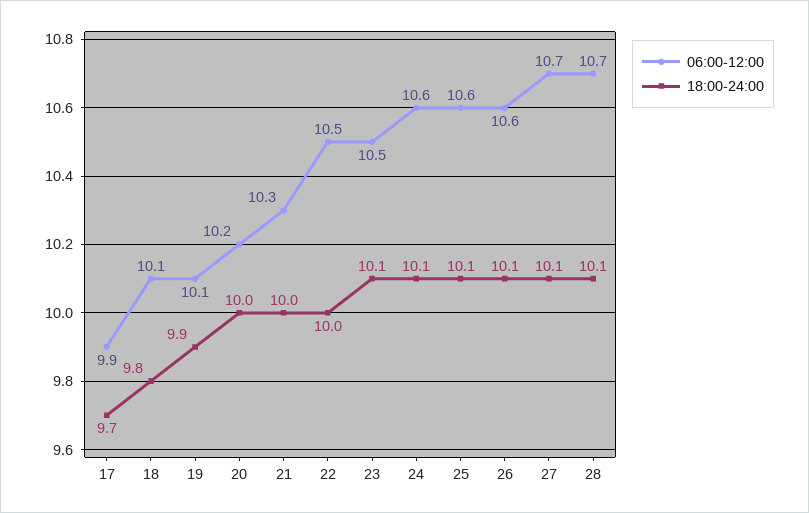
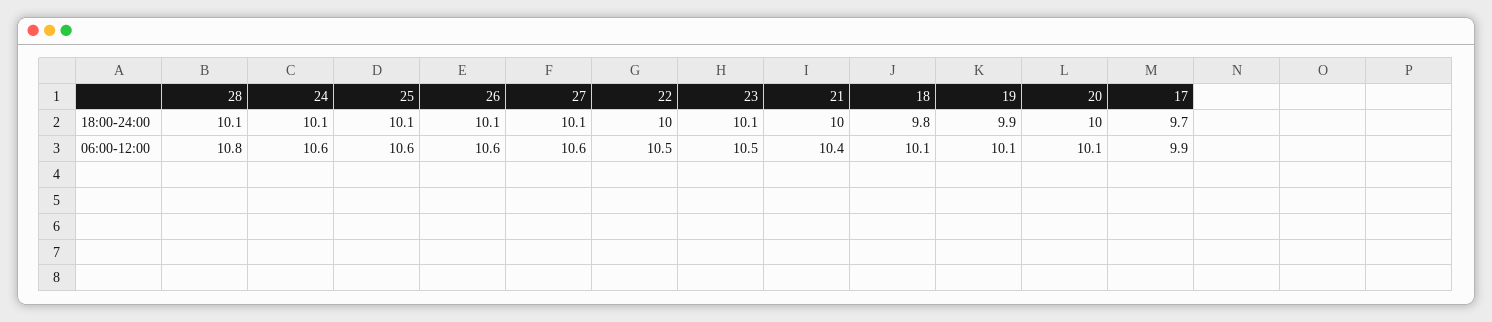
06:00-12:00, 20: 10.2 -> 10.1
06:00-12:00, 21: 10.3 -> 10.4
06:00-12:00, 27: 10.7 -> 10.6
06:00-12:00, 28: 10.7 -> 10.8

